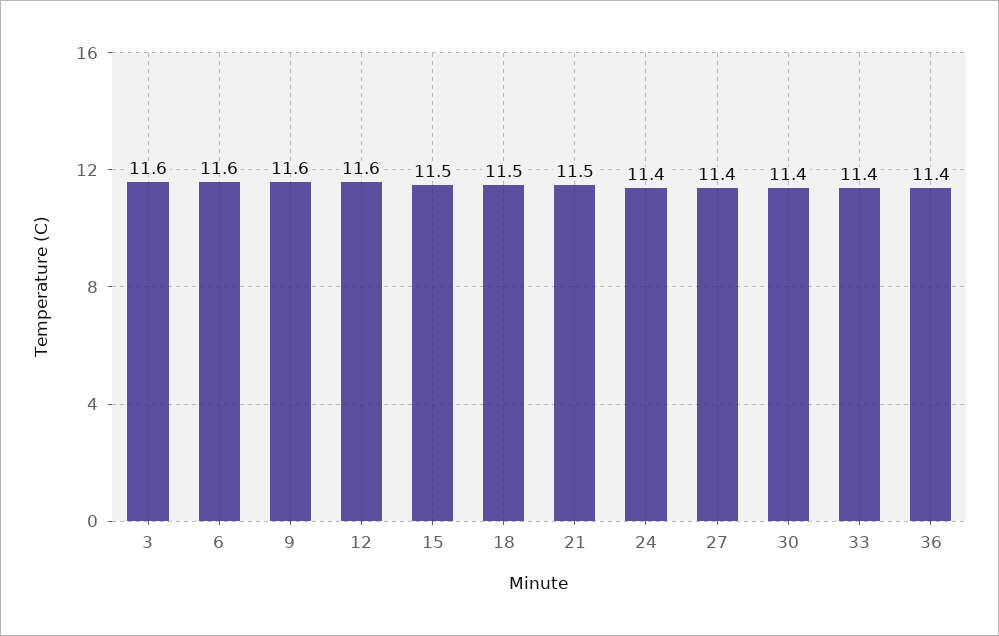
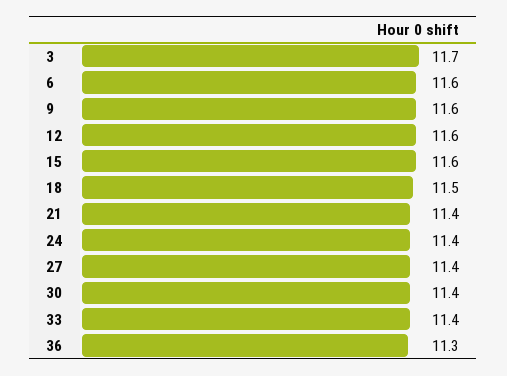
3: 11.6 -> 11.7
15: 11.5 -> 11.6
21: 11.5 -> 11.4
36: 11.4 -> 11.3

